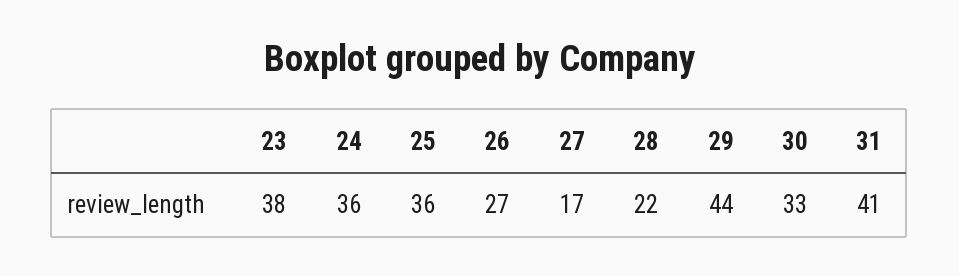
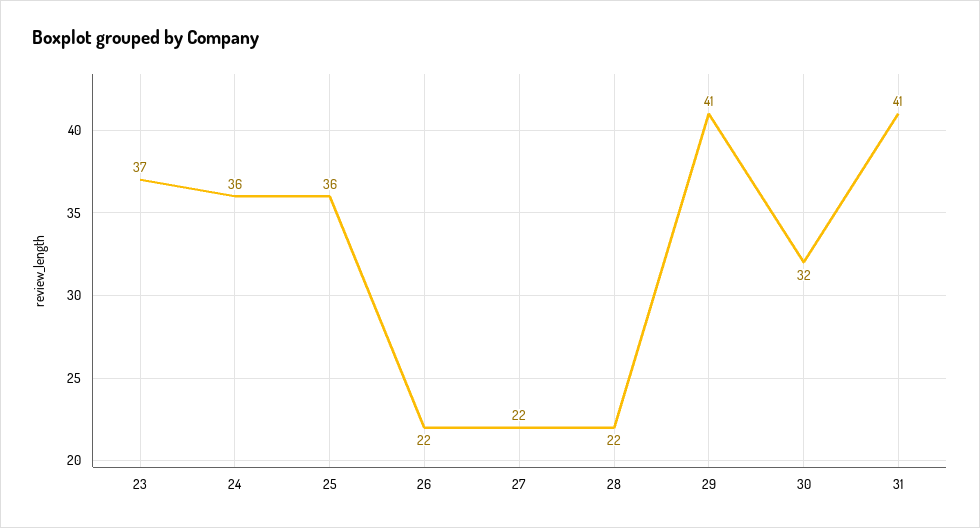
23: 38 -> 37
26: 27 -> 22
27: 17 -> 22
29: 44 -> 41
30: 33 -> 32

